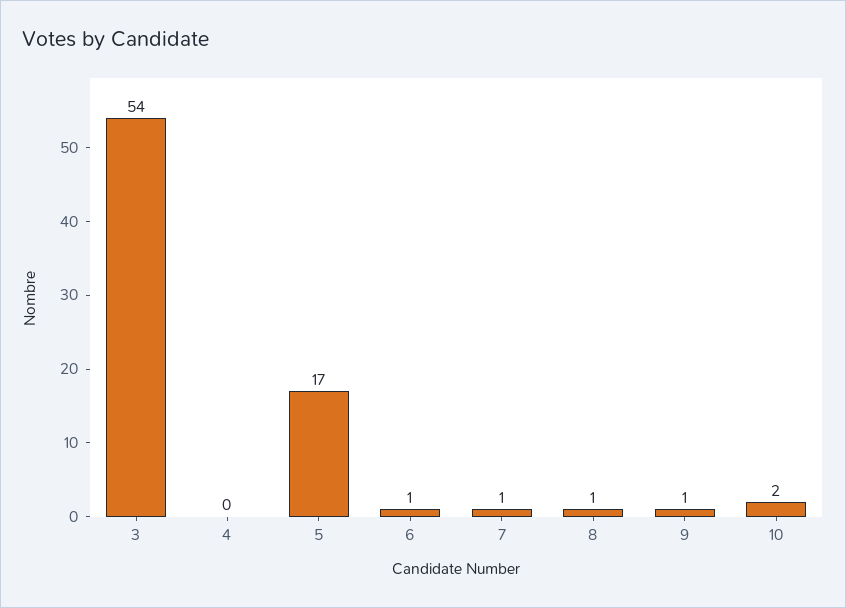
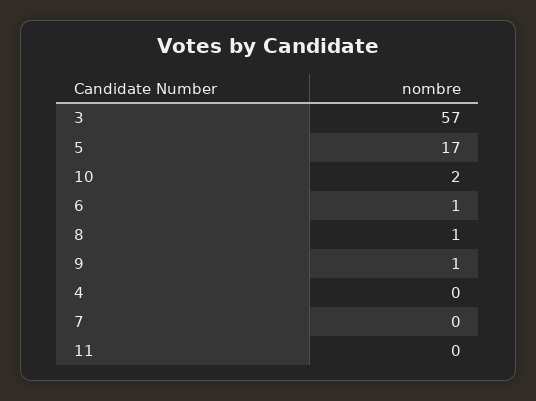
3: 54 -> 57
7: 1 -> 0
11: none -> 0

